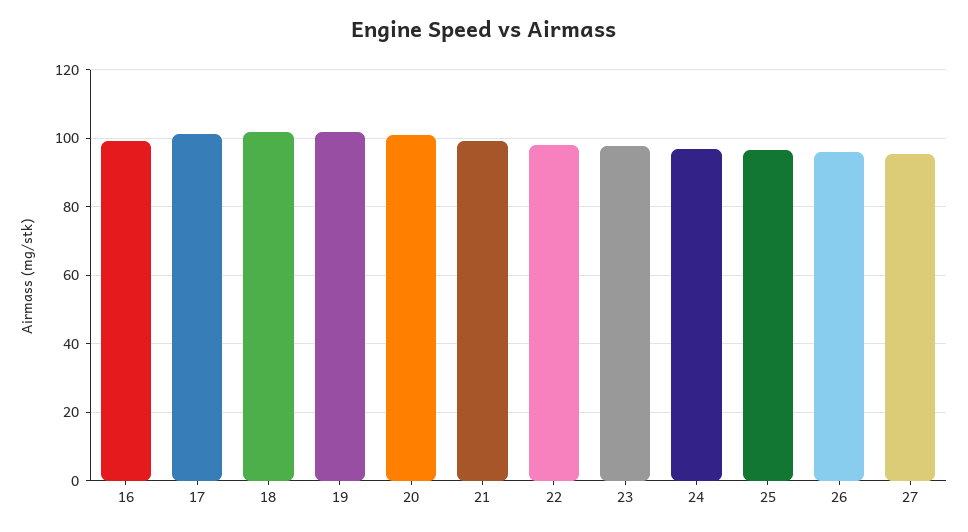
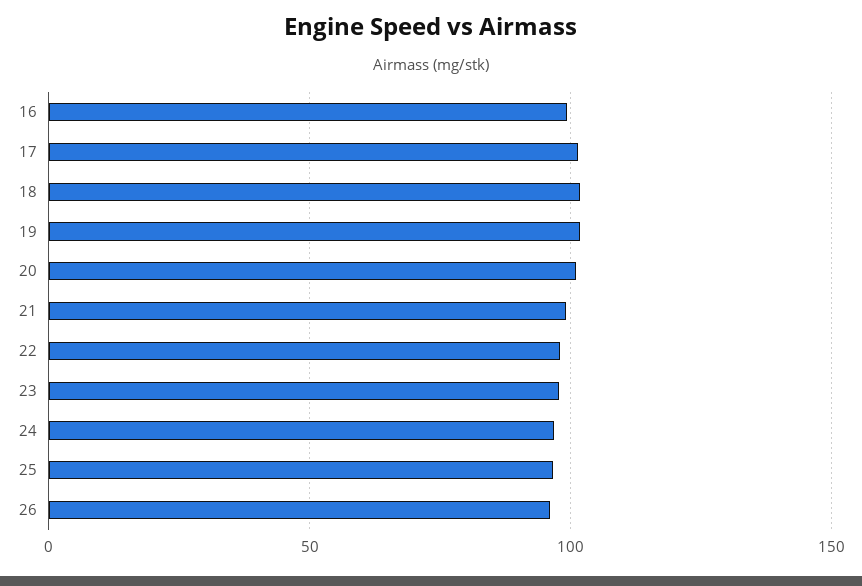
27: 96 -> none

